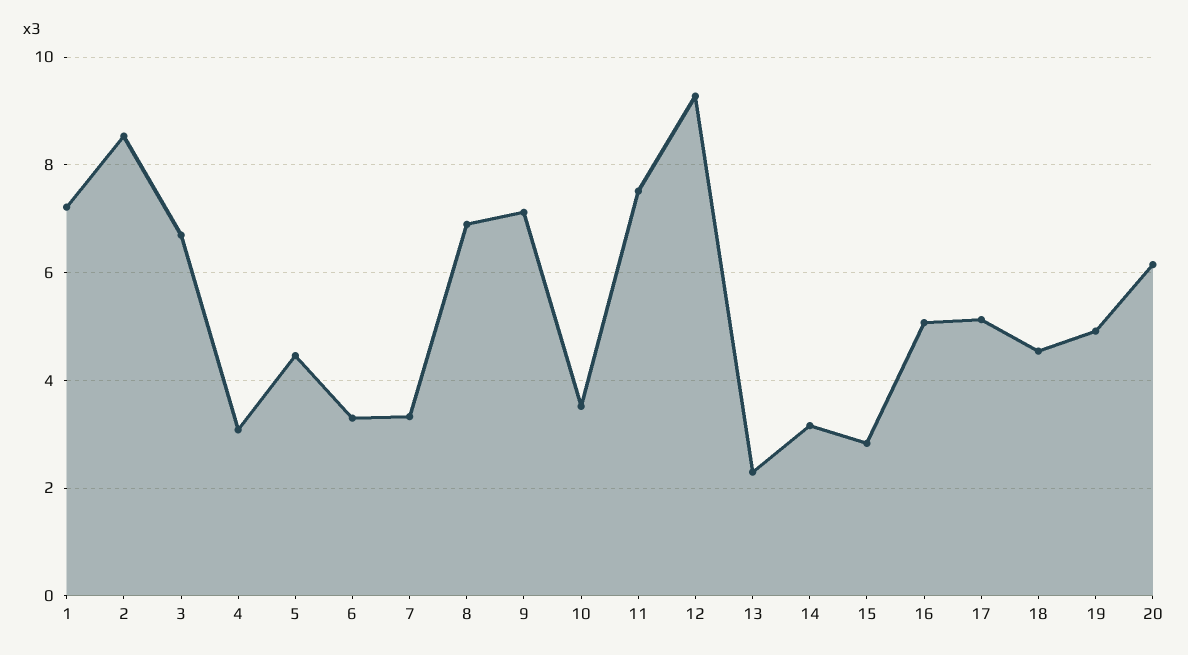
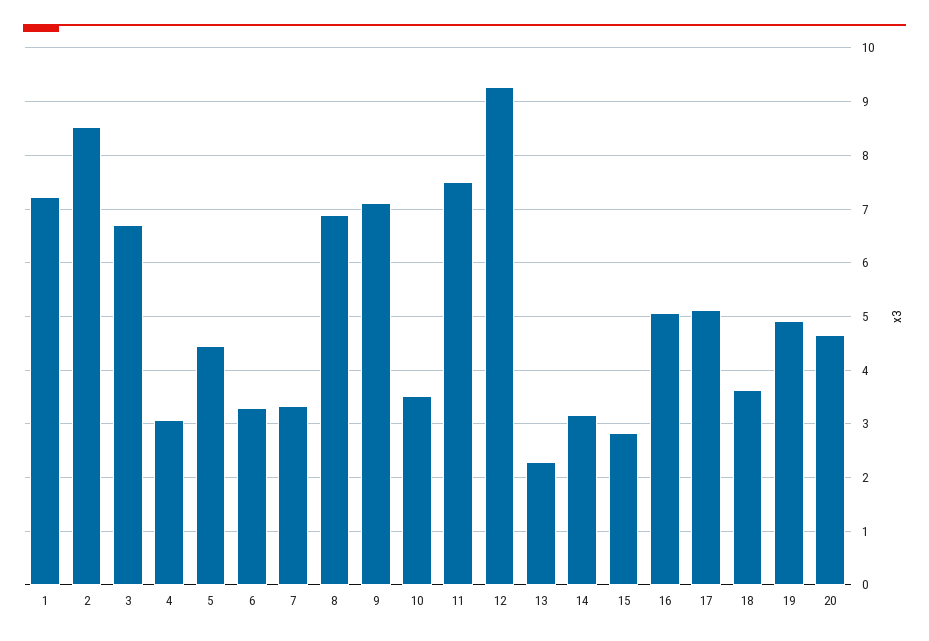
18: 4.6 -> 3.6
20: 6.2 -> 4.6

